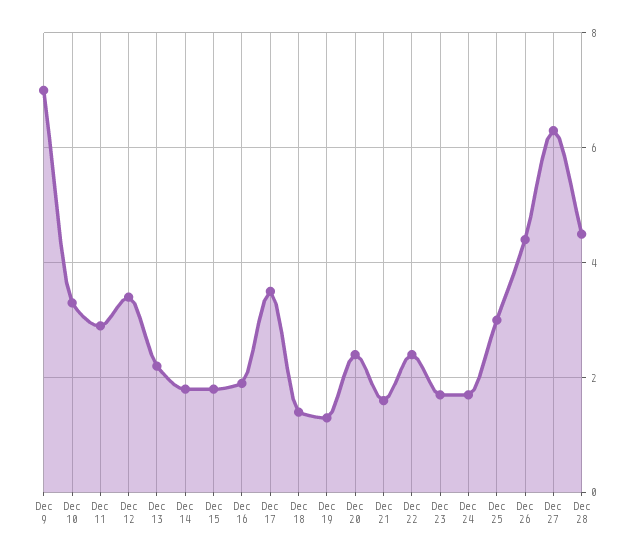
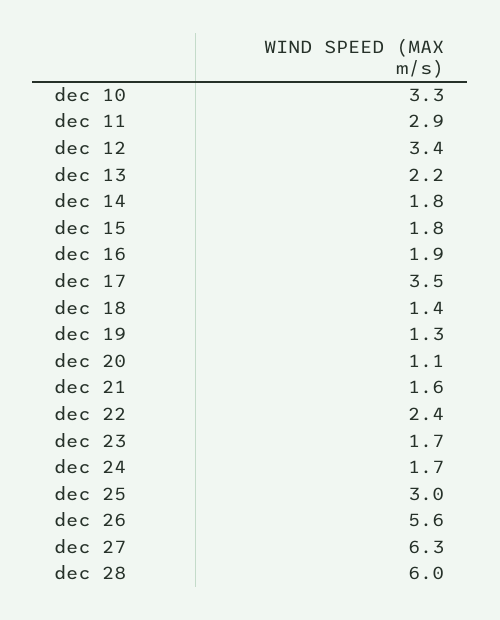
Dec 9: 7 -> none
Dec 20: 2.5 -> 1.1
Dec 26: 4.5 -> 5.6
Dec 28: 4.5 -> 6

